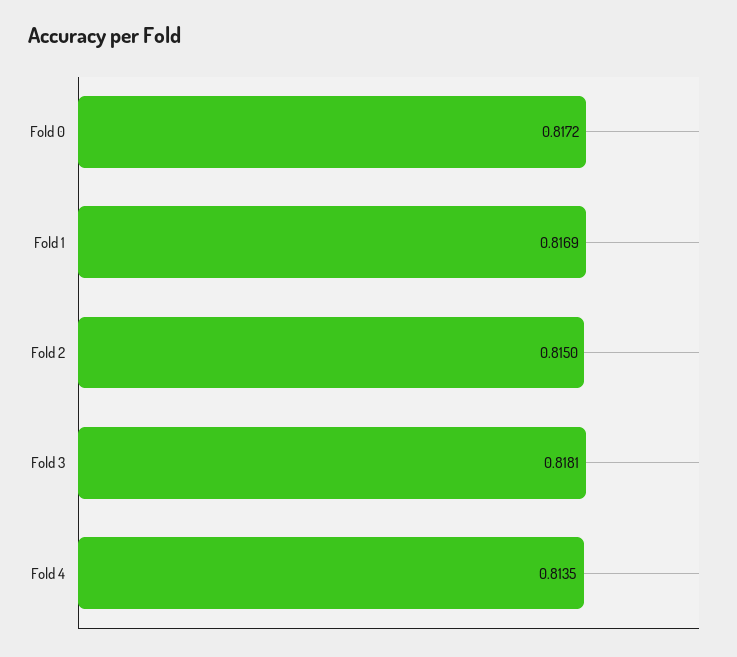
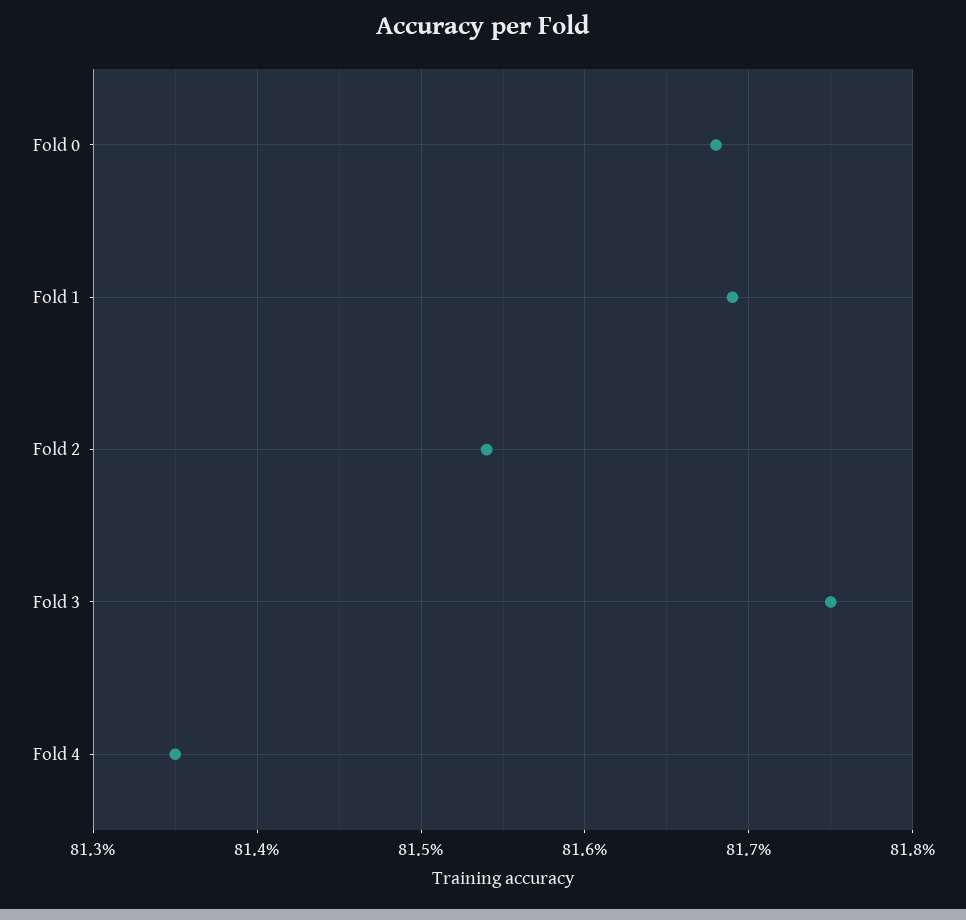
Fold 0: 0.8172 -> 0.8168
Fold 2: 0.815 -> 0.8154
Fold 3: 0.8181 -> 0.8175

